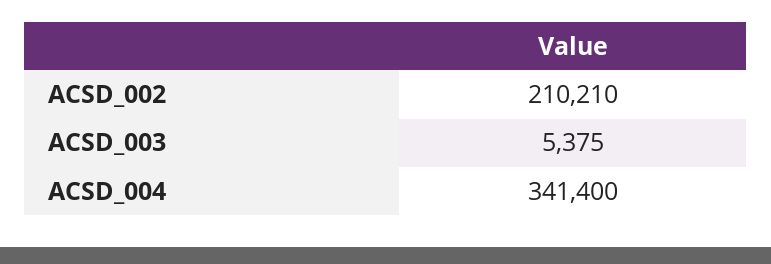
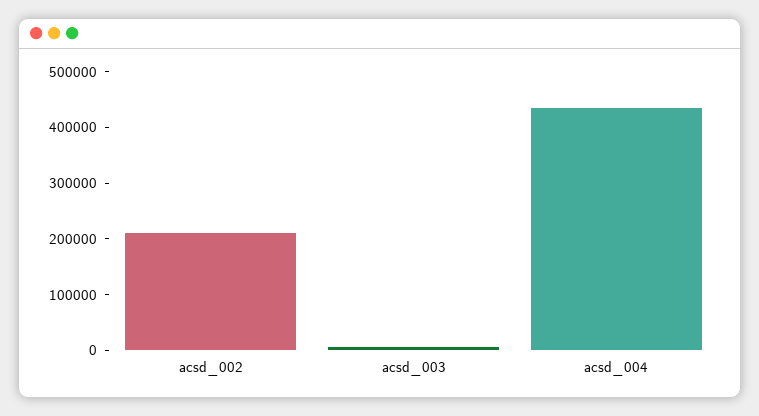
ACSD_004: 341400 -> 440000

